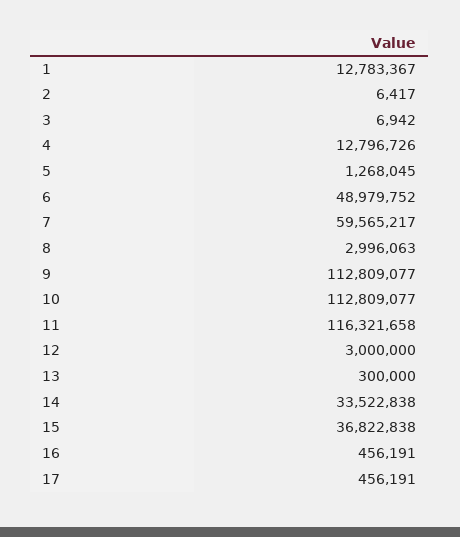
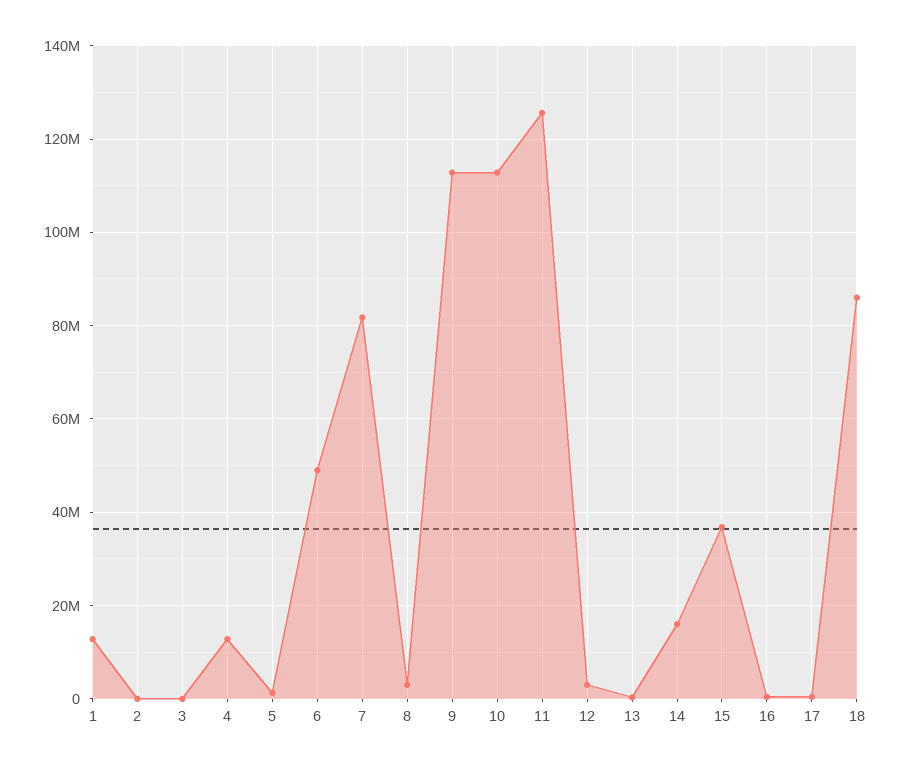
7: 59565217 -> 82000000
11: 116321658 -> 126000000
14: 33522838 -> 16000000
18: none -> 86000000

